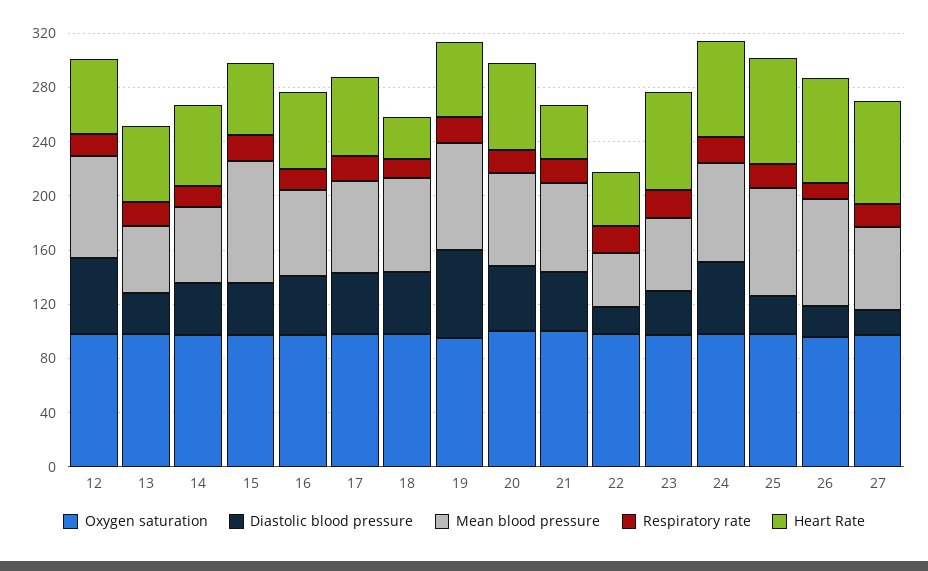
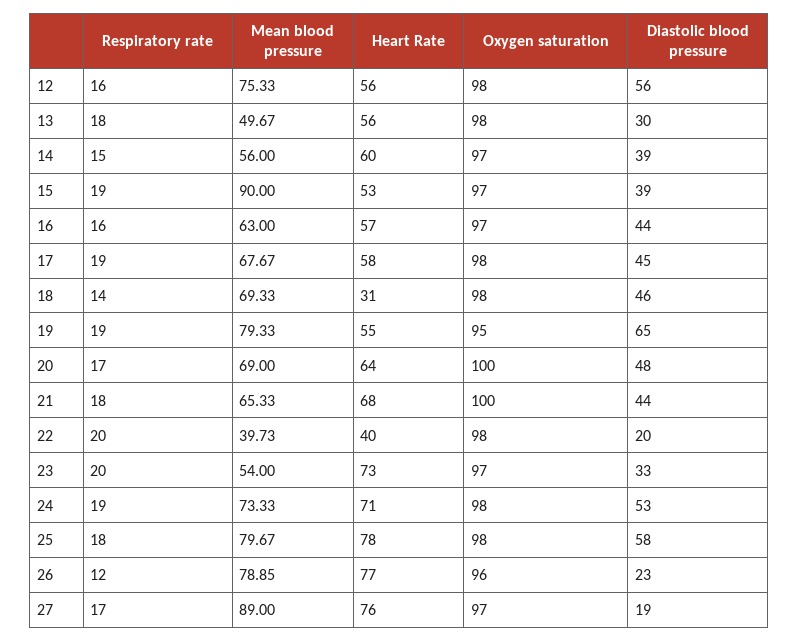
Heart Rate, 21: 40 -> 68
Diastolic blood pressure, 25: 30 -> 58
Mean blood pressure, 27: 60 -> 89

